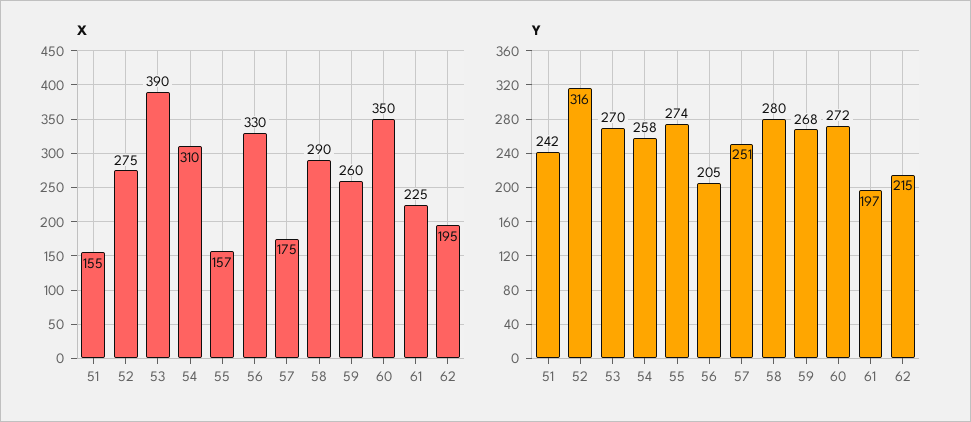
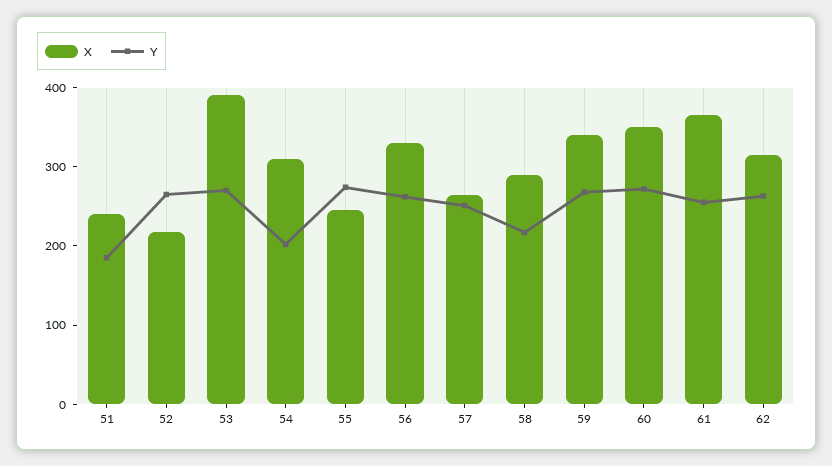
X, 51: 155 -> 240
X, 52: 275 -> 220
X, 55: 157 -> 240
X, 57: 175 -> 260
X, 59: 260 -> 340
X, 61: 225 -> 360
X, 62: 195 -> 320
Y, 51: 242 -> 180
Y, 52: 316 -> 260
Y, 54: 258 -> 200
Y, 56: 205 -> 260
Y, 58: 280 -> 220
Y, 61: 197 -> 260
Y, 62: 215 -> 260

